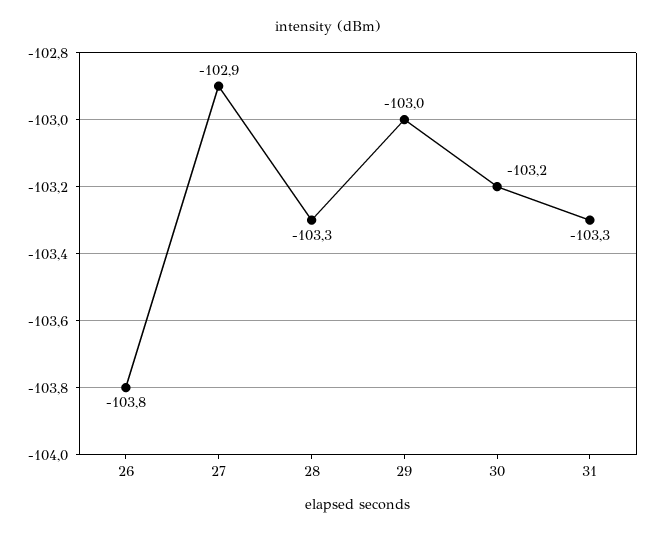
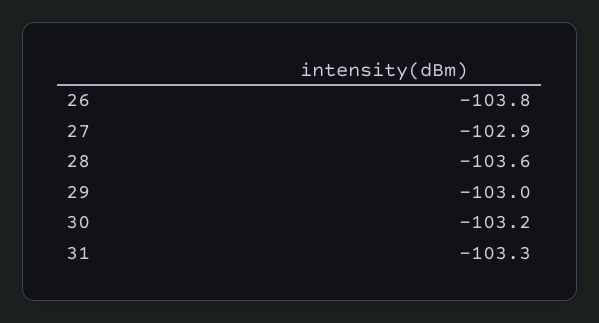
28: -103.3 -> -103.6

